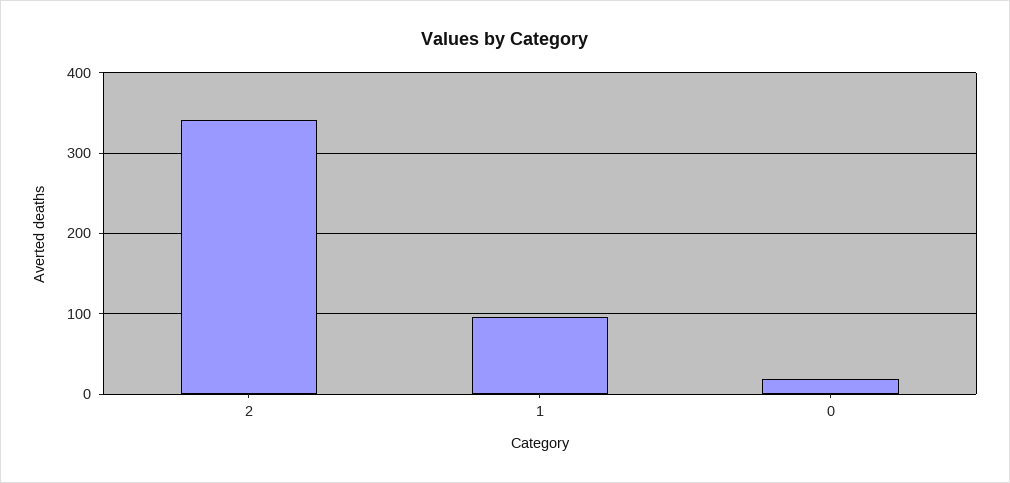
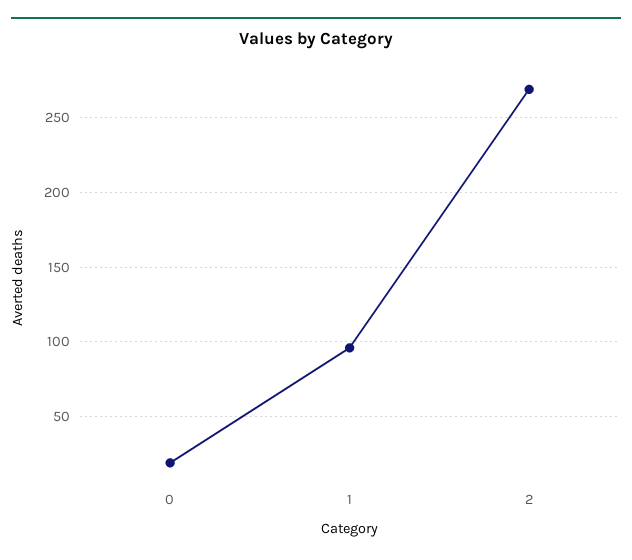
2: 340 -> 270

